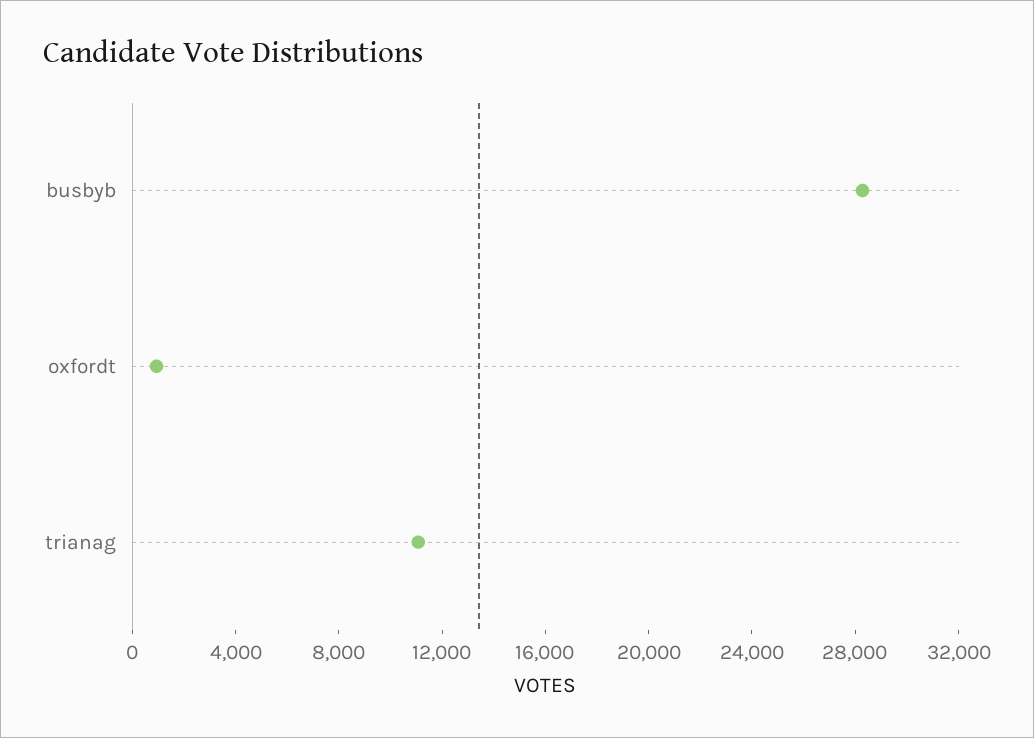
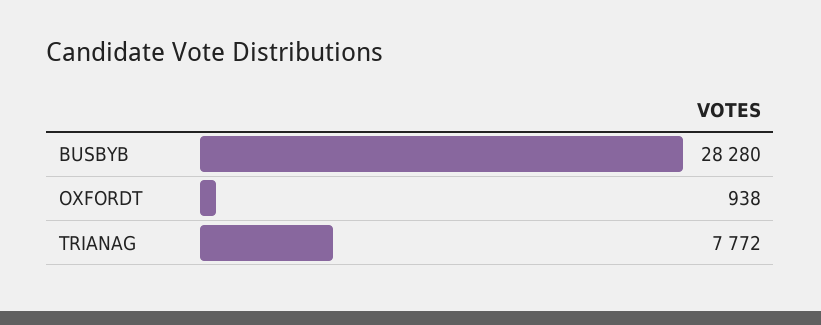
trianag: 11000 -> 7772

